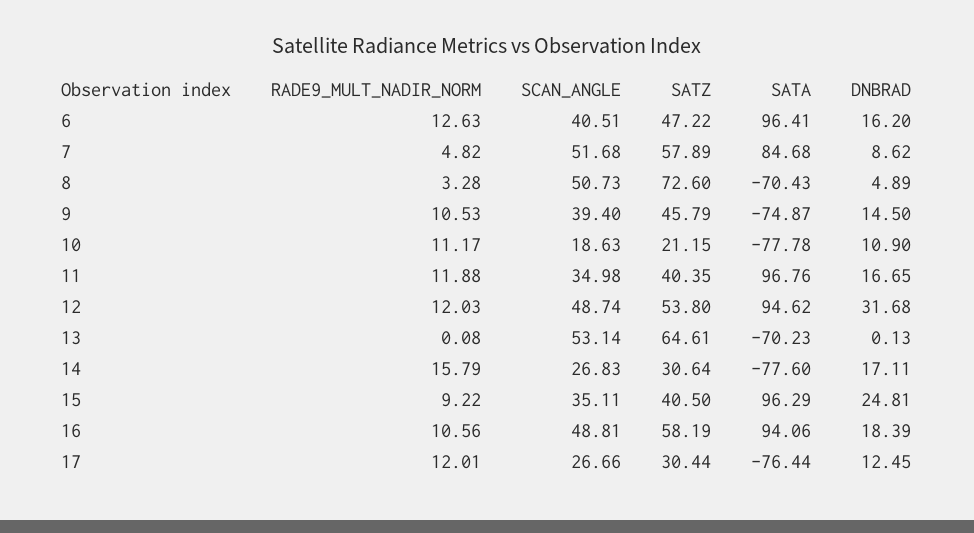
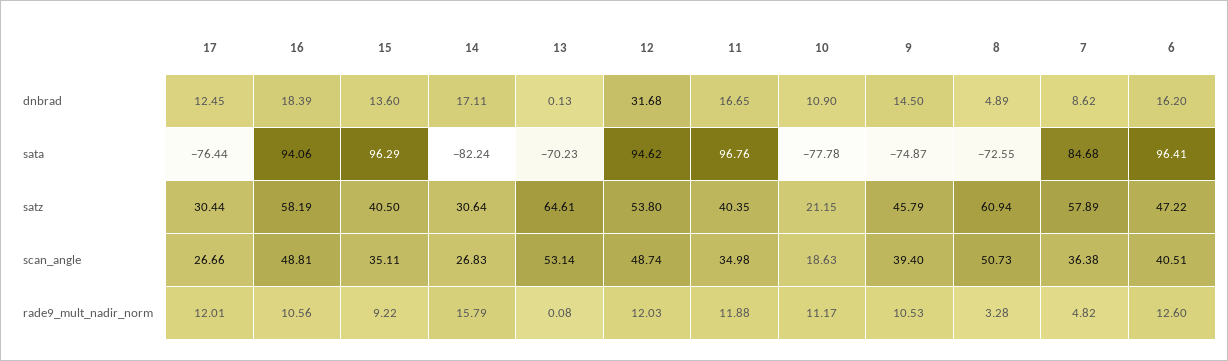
RADE9_MULT_NADIR_NORM, 6: 12.63 -> 12.6
SCAN_ANGLE, 7: 51.68 -> 36.38
SATZ, 8: 72.6 -> 60.94
SATA, 8: -70.43 -> -72.55
SATA, 14: -77.6 -> -82.24
DNBRAD, 15: 24.81 -> 13.6

